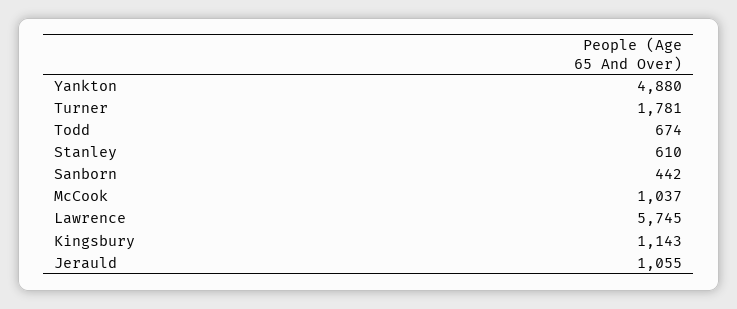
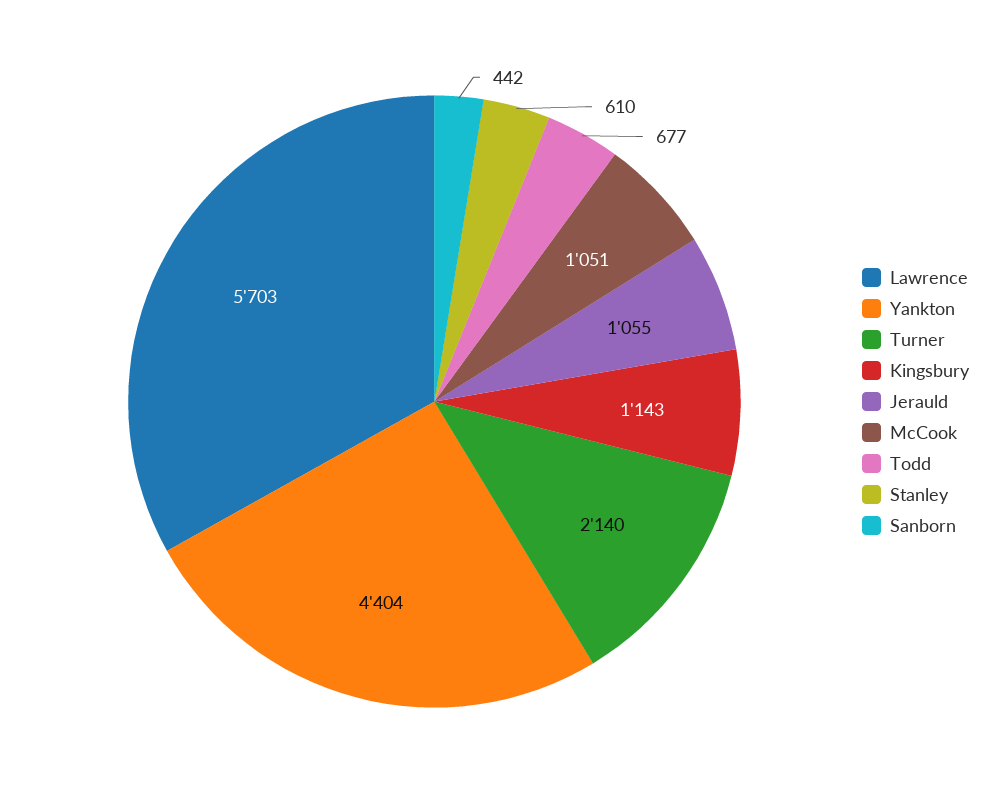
Yankton: 4880 -> 4404
Turner: 1781 -> 2140
Todd: 674 -> 677
McCook: 1037 -> 1051
Lawrence: 5745 -> 5703

